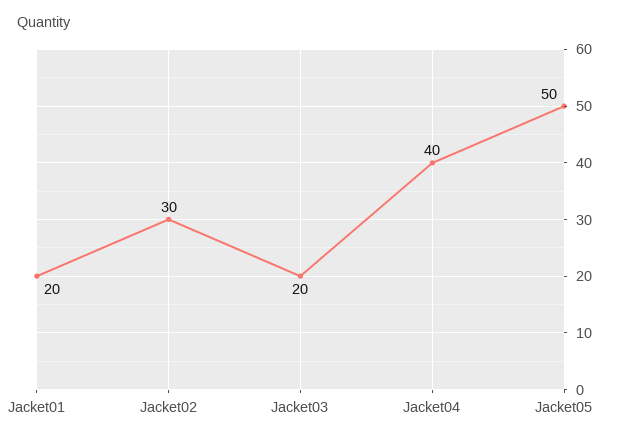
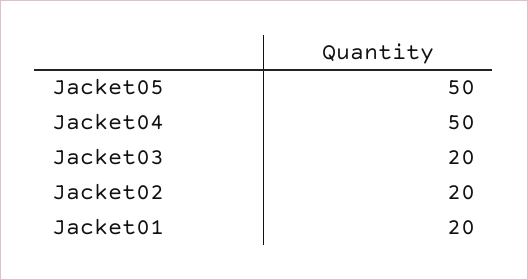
Jacket02: 30 -> 20
Jacket04: 40 -> 50

